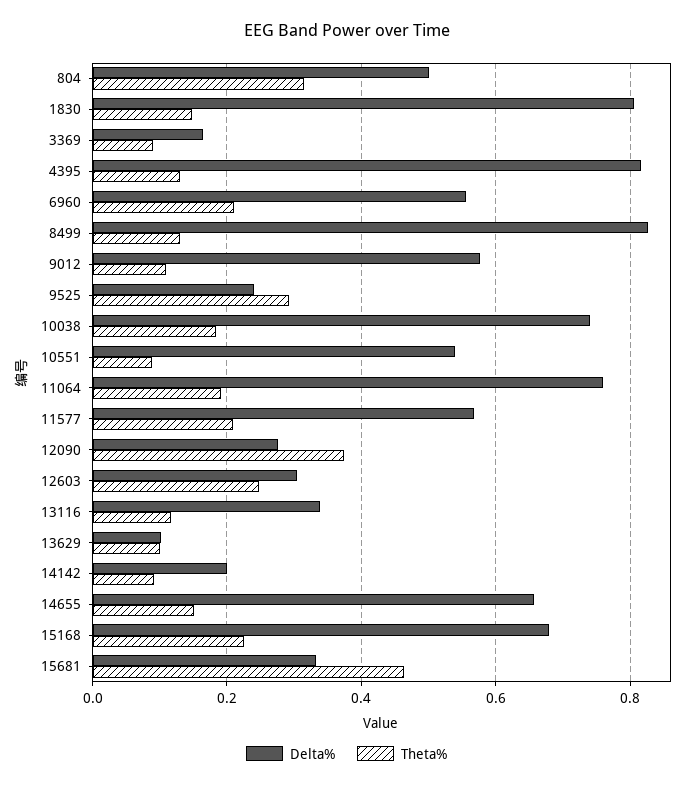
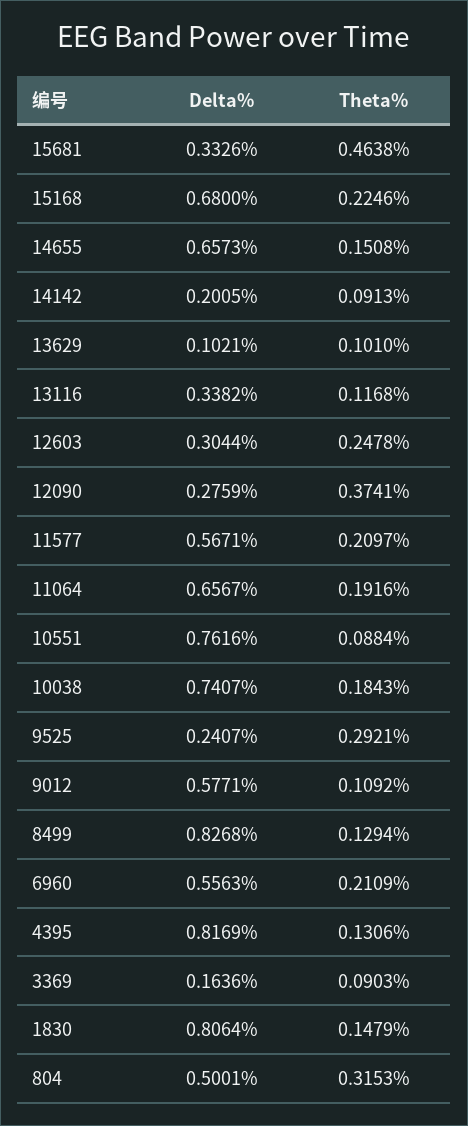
Delta%, 10551: 0.54 -> 0.7616
Delta%, 11064: 0.76 -> 0.6567

